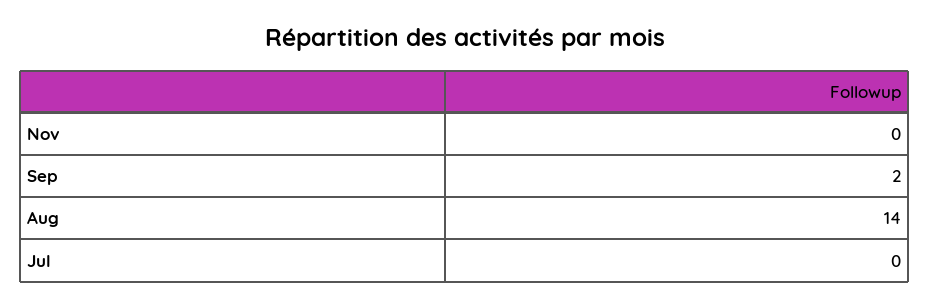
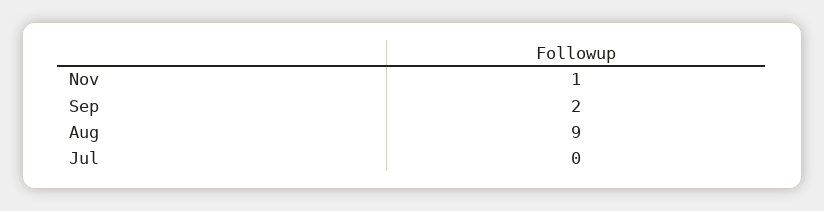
Nov: 0 -> 1
Aug: 14 -> 9

